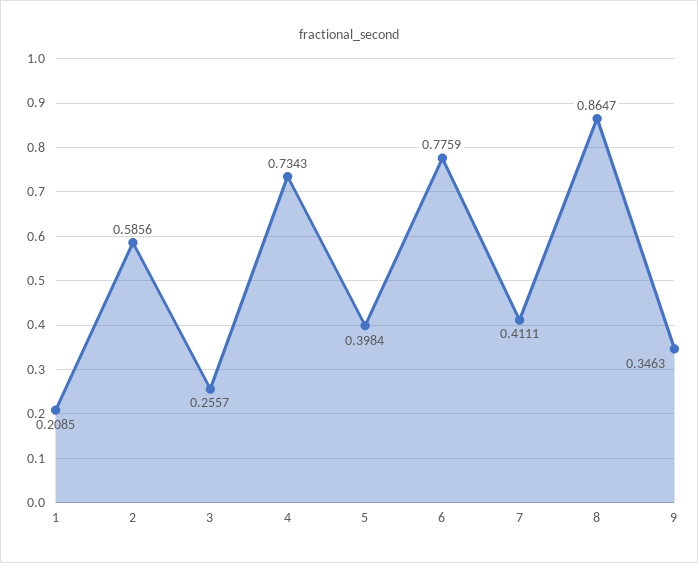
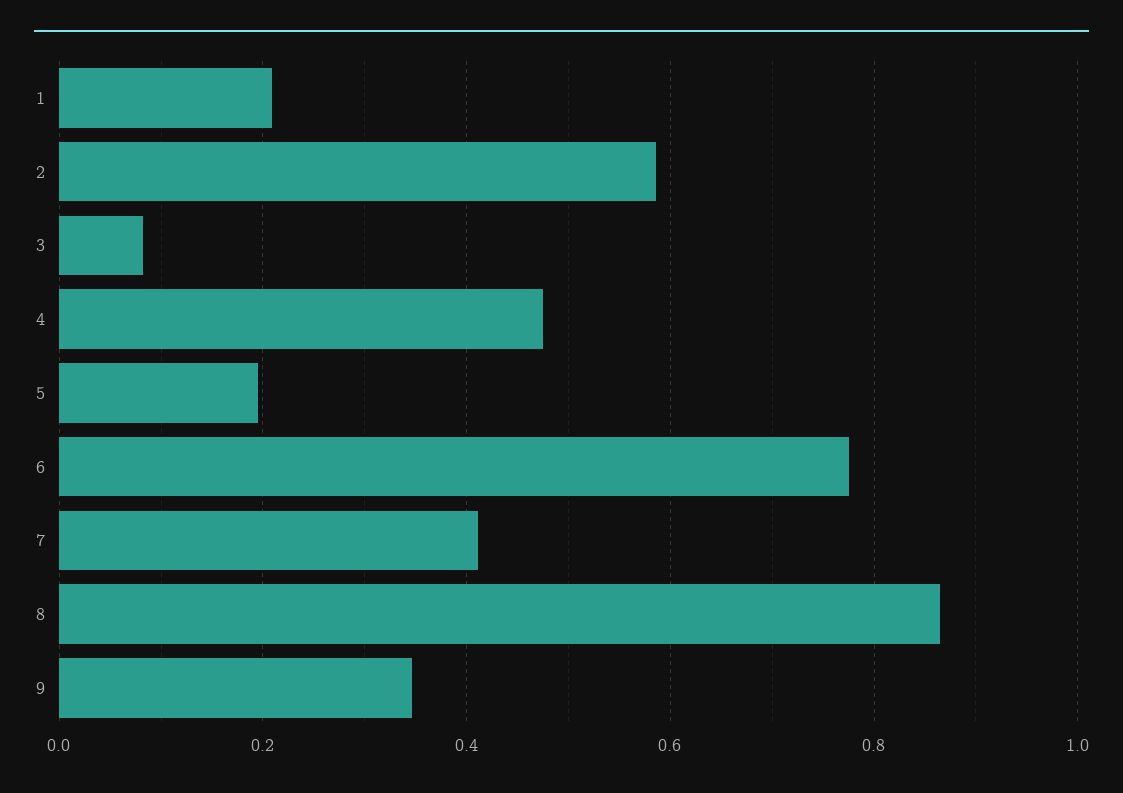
3: 0.2557 -> 0.08
4: 0.7343 -> 0.48
5: 0.3984 -> 0.2

